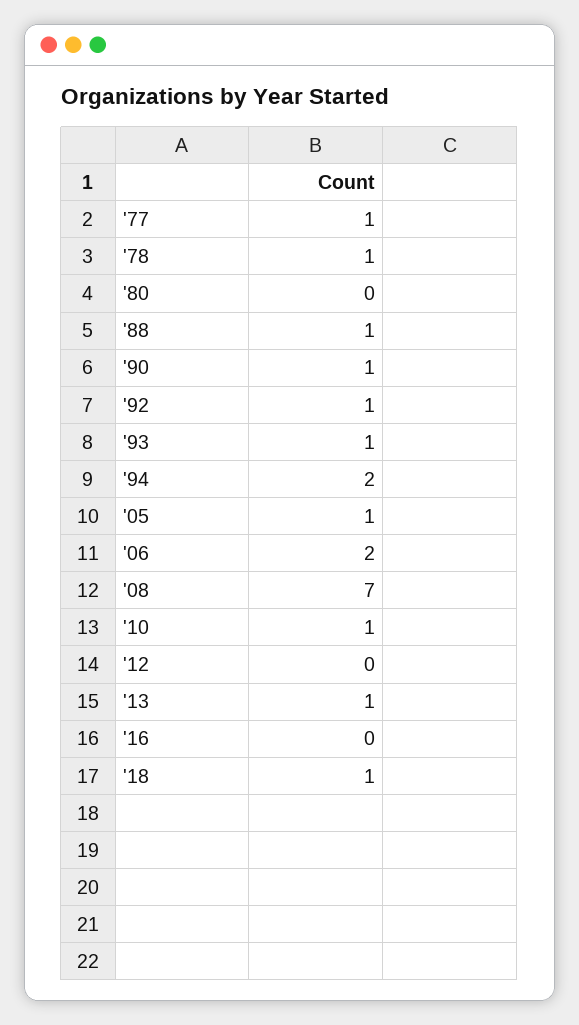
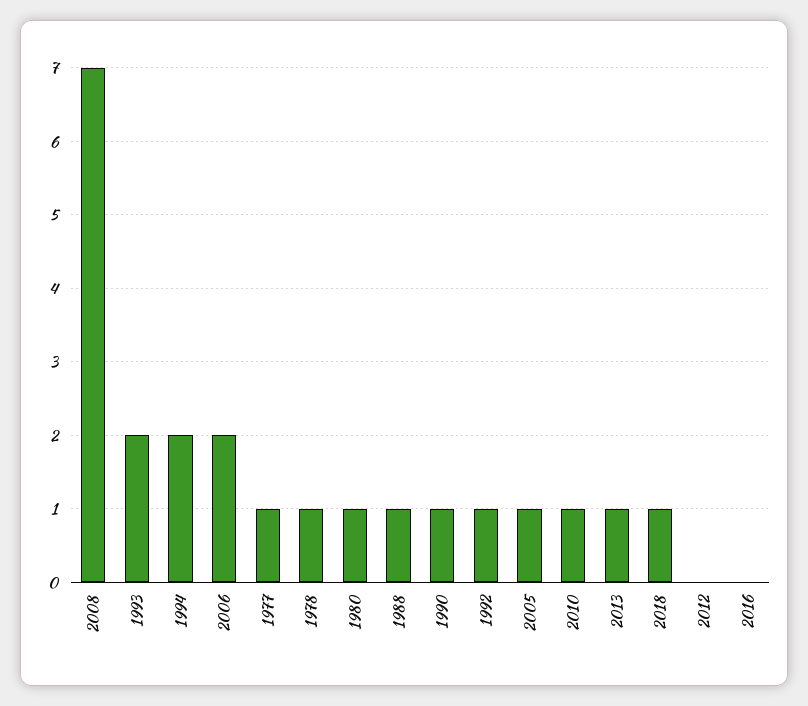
'80: 0 -> 1
'93: 1 -> 2

